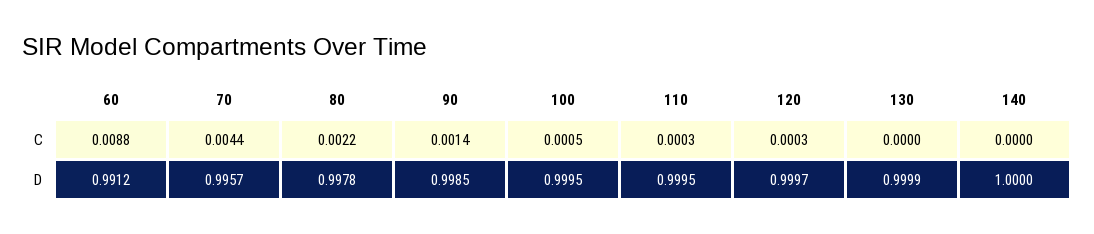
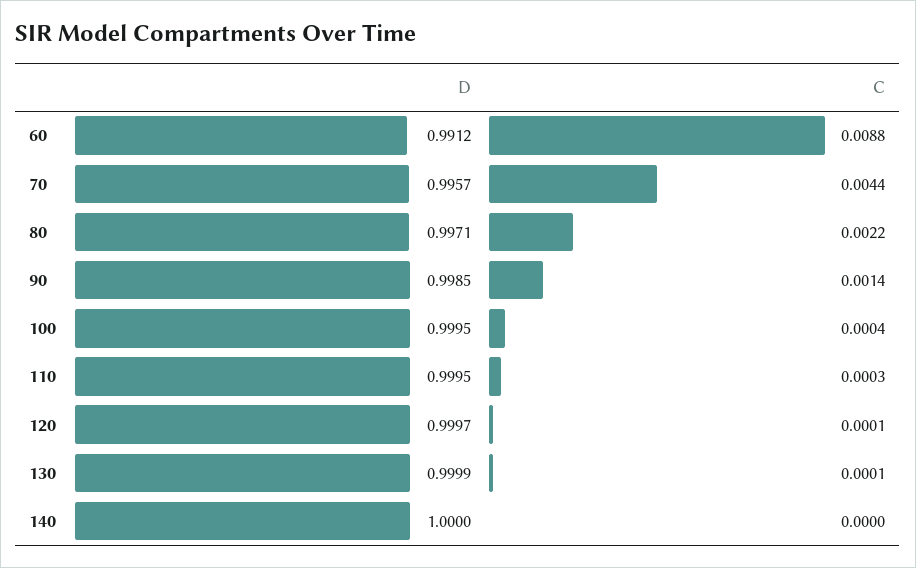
100, C: 0.0005 -> 0.0004
120, C: 0.0003 -> 0.0001
130, C: 0 -> 0.0001
80, D: 0.9978 -> 0.9971

